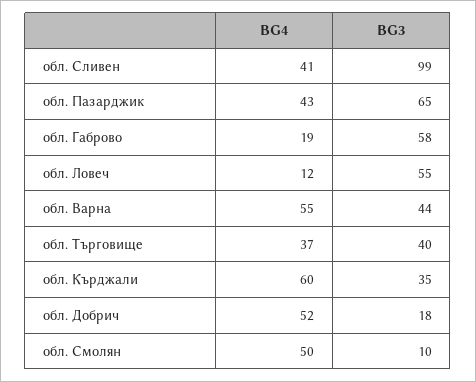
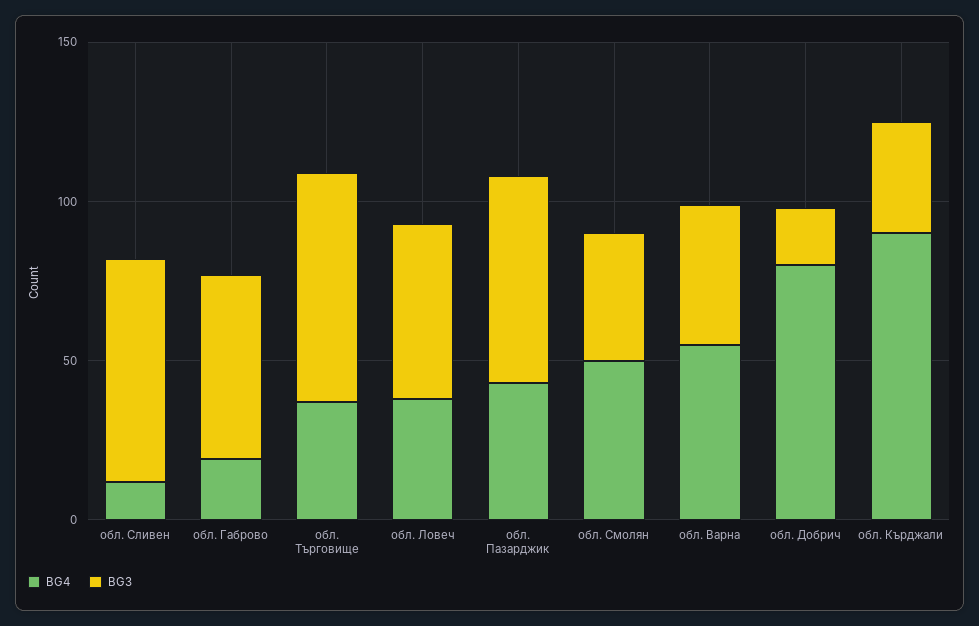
BG4, обл. Сливен: 41 -> 10
BG3, обл. Сливен: 99 -> 70
BG4, обл. Ловеч: 12 -> 40
BG3, обл. Търговище: 40 -> 70
BG4, обл. Кърджали: 60 -> 90
BG4, обл. Добрич: 52 -> 80
BG3, обл. Смолян: 10 -> 40

